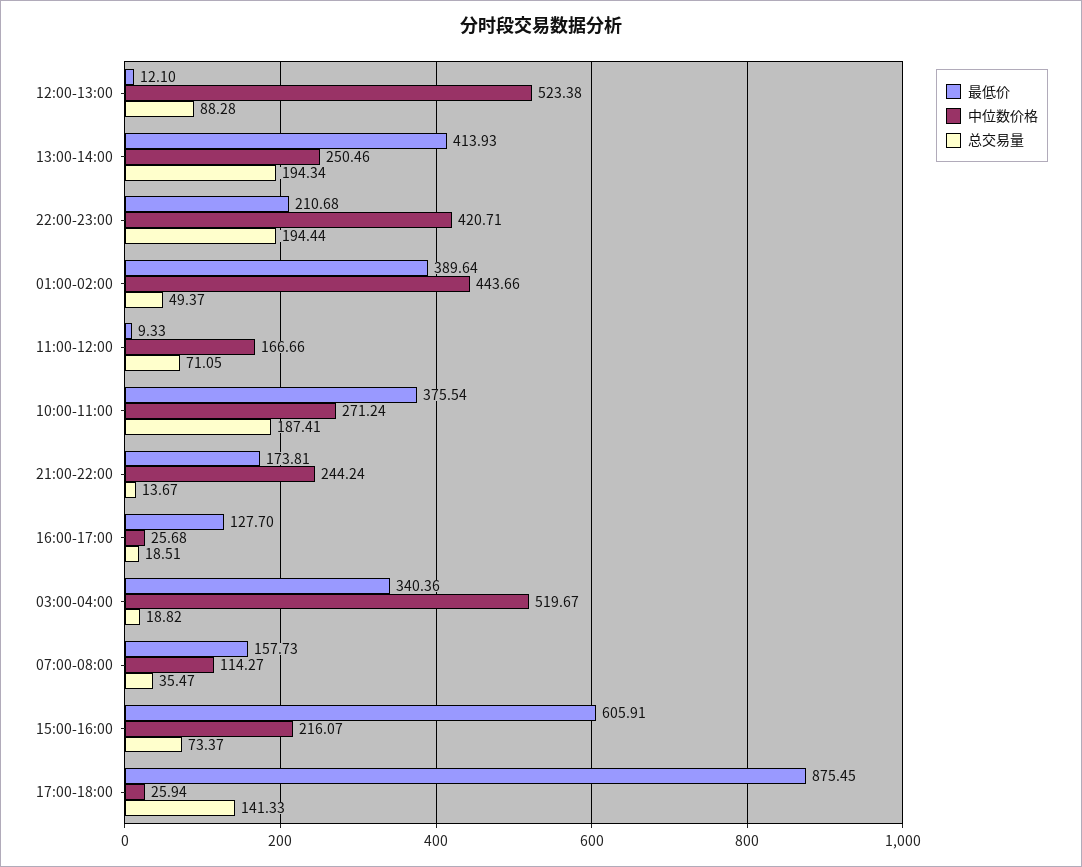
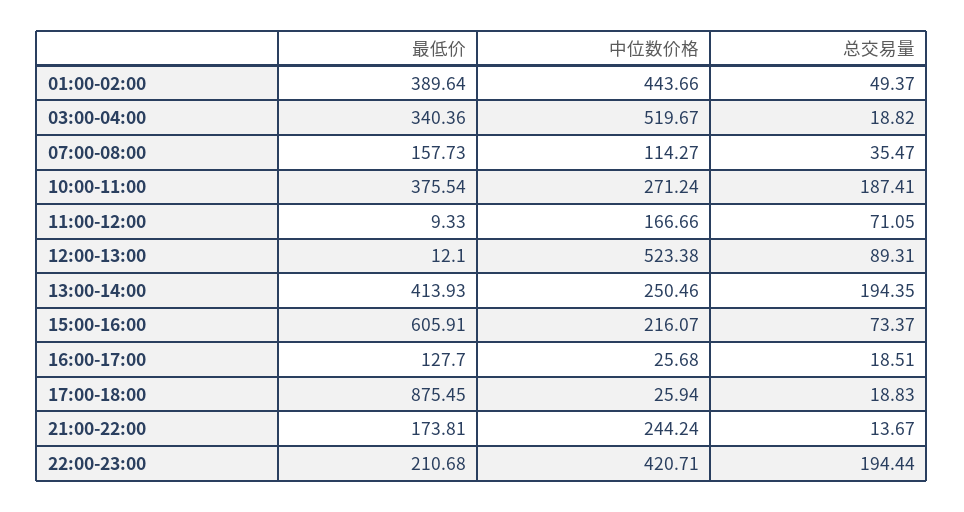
总交易量, 12:00-13:00: 88.28 -> 89.31
总交易量, 13:00-14:00: 194.34 -> 194.35
总交易量, 17:00-18:00: 141.33 -> 18.83

